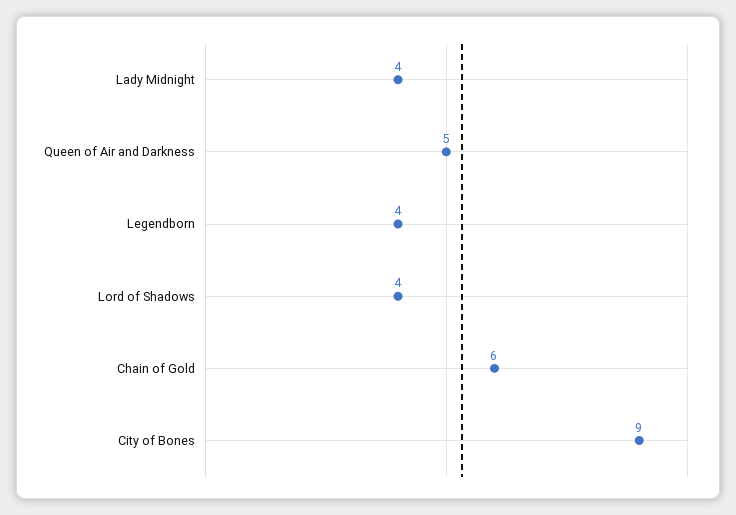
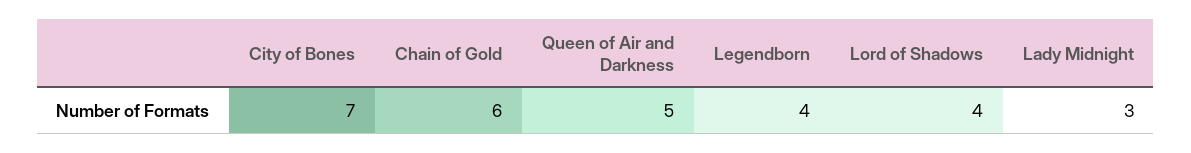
Lady Midnight: 4 -> 3
City of Bones: 9 -> 7

